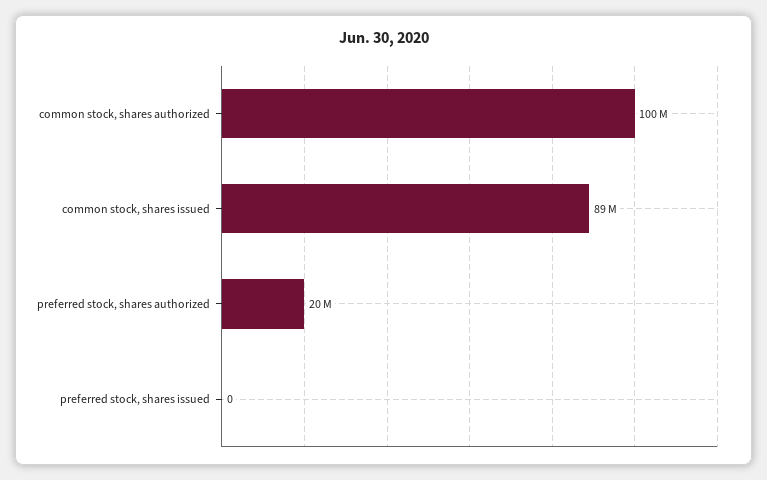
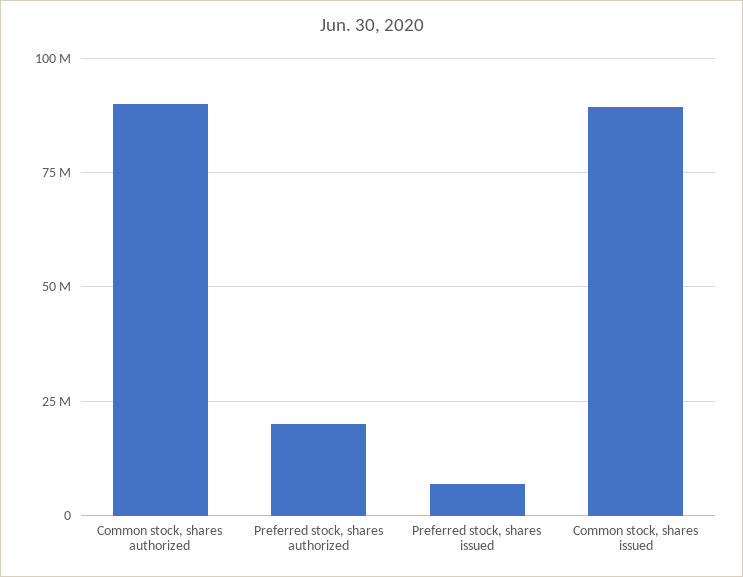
common stock, shares authorized: 100000000 -> 90000000
preferred stock, shares issued: 0 -> 7500000

